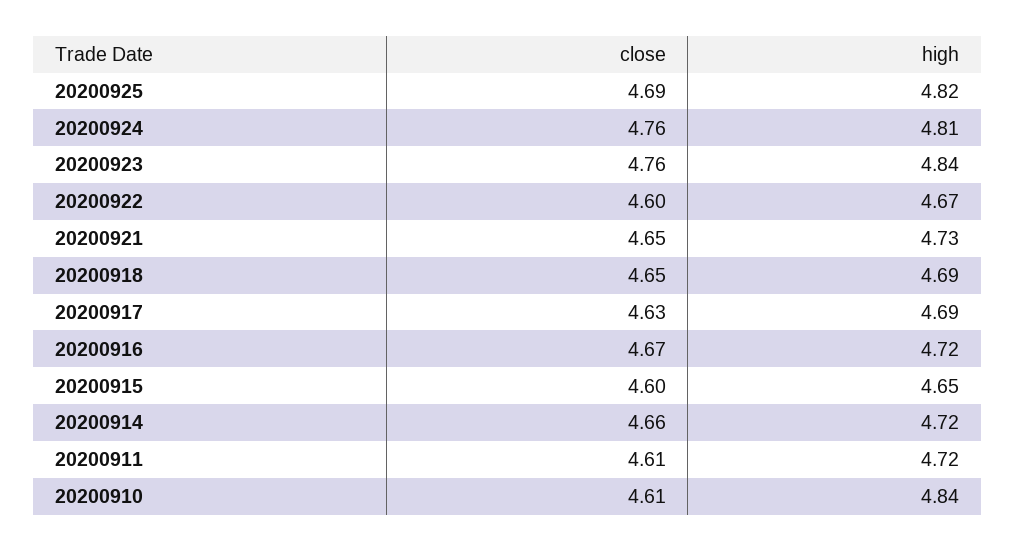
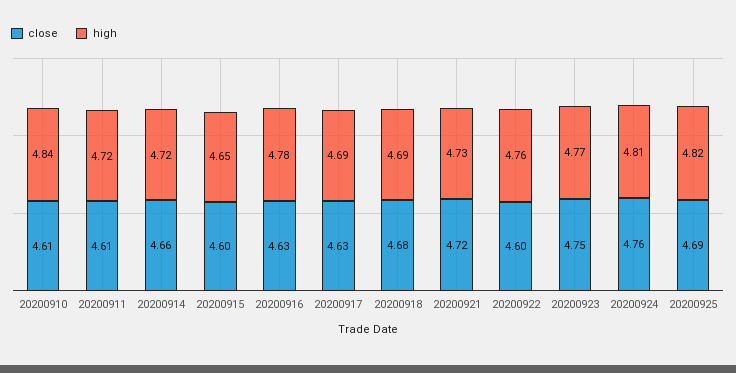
close, 20200923: 4.76 -> 4.75
high, 20200923: 4.84 -> 4.77
high, 20200922: 4.67 -> 4.76
close, 20200921: 4.65 -> 4.72
close, 20200918: 4.65 -> 4.68
close, 20200916: 4.67 -> 4.63
high, 20200916: 4.72 -> 4.78

